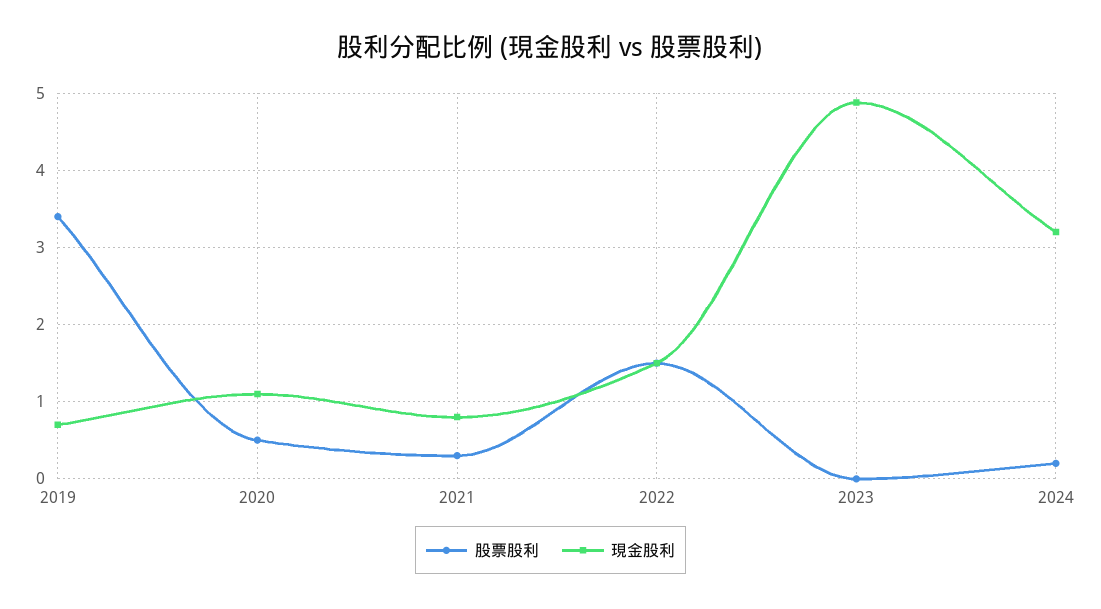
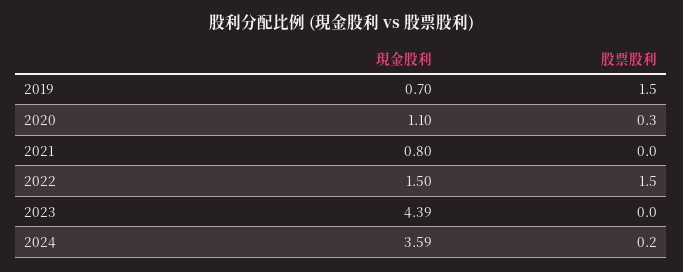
股票股利, 2019: 3.4 -> 1.5
股票股利, 2020: 0.5 -> 0.3
股票股利, 2021: 0.3 -> 0
現金股利, 2023: 4.9 -> 4.39
現金股利, 2024: 3.2 -> 3.59

